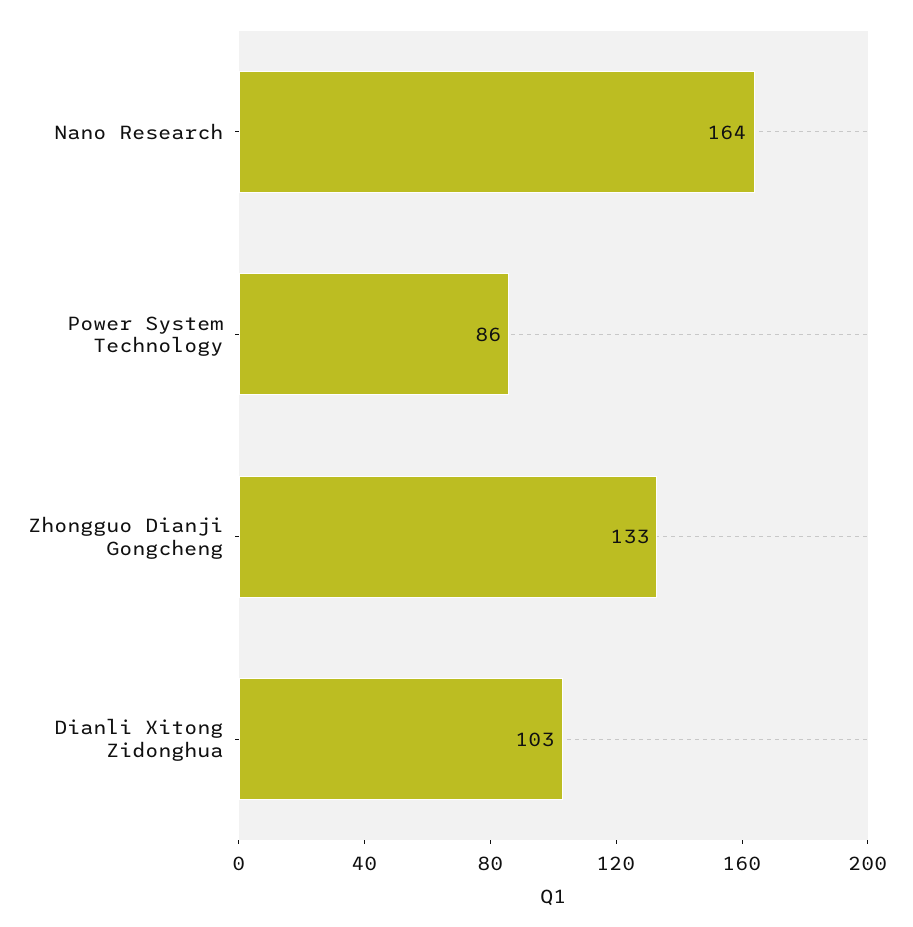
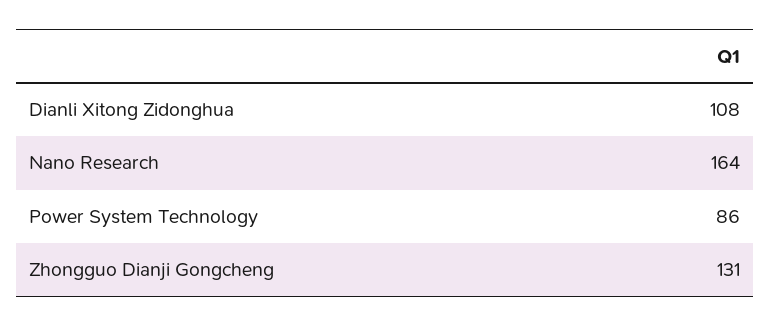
Zhongguo Dianji Gongcheng: 133 -> 131
Dianli Xitong Zidonghua: 103 -> 108

